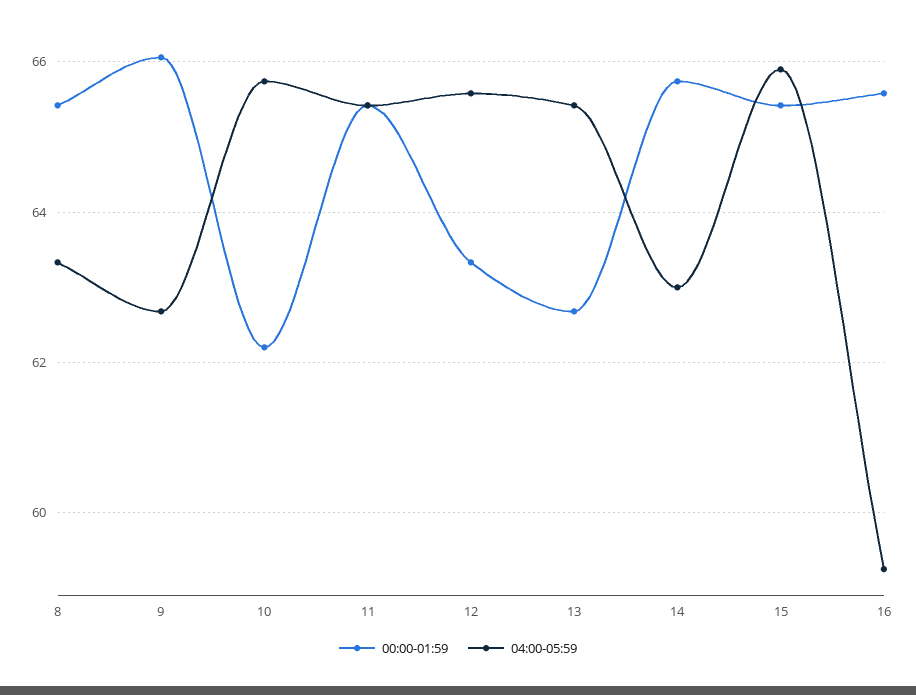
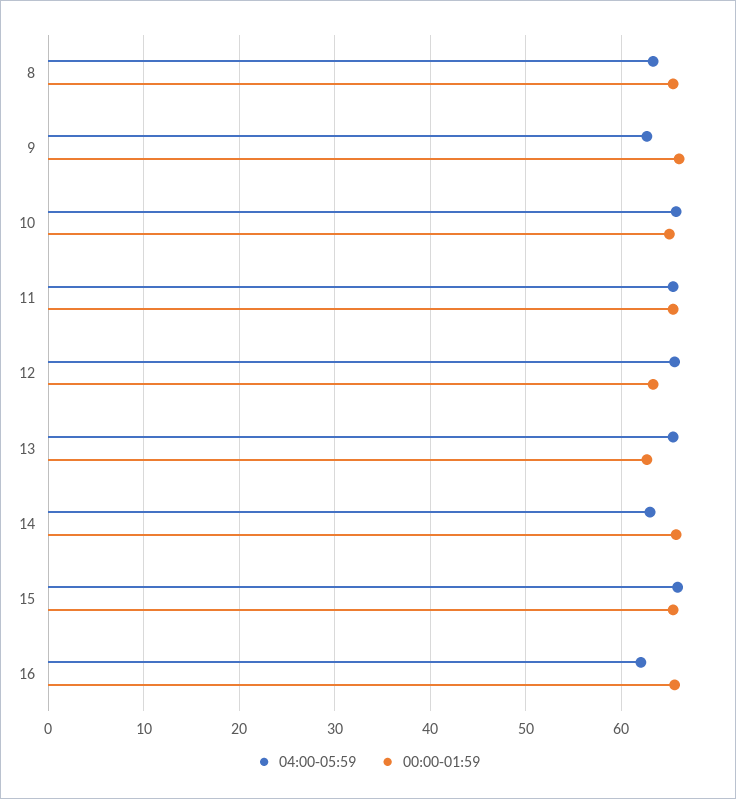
00:00-01:59, 10: 62.2 -> 65
04:00-05:59, 16: 59.2 -> 62

